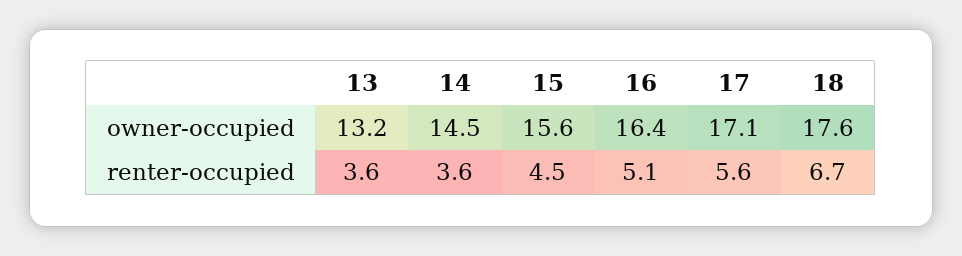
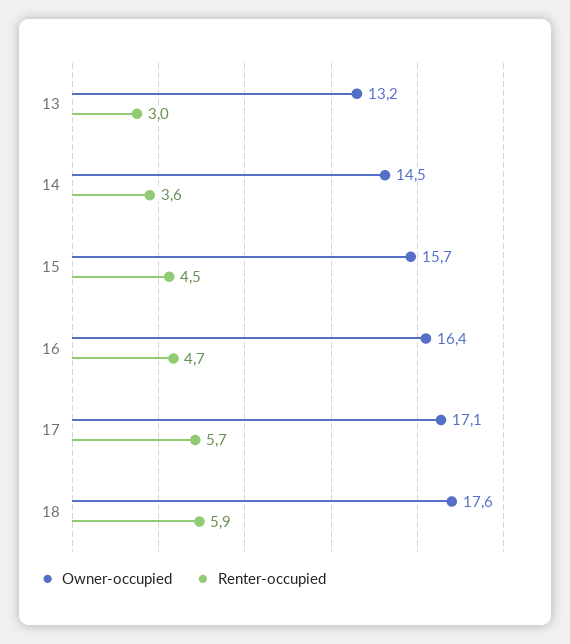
owner-occupied, 15: 15.6 -> 15.7
renter-occupied, 13: 3.6 -> 3
renter-occupied, 16: 5.1 -> 4.7
renter-occupied, 17: 5.6 -> 5.7
renter-occupied, 18: 6.7 -> 5.9

